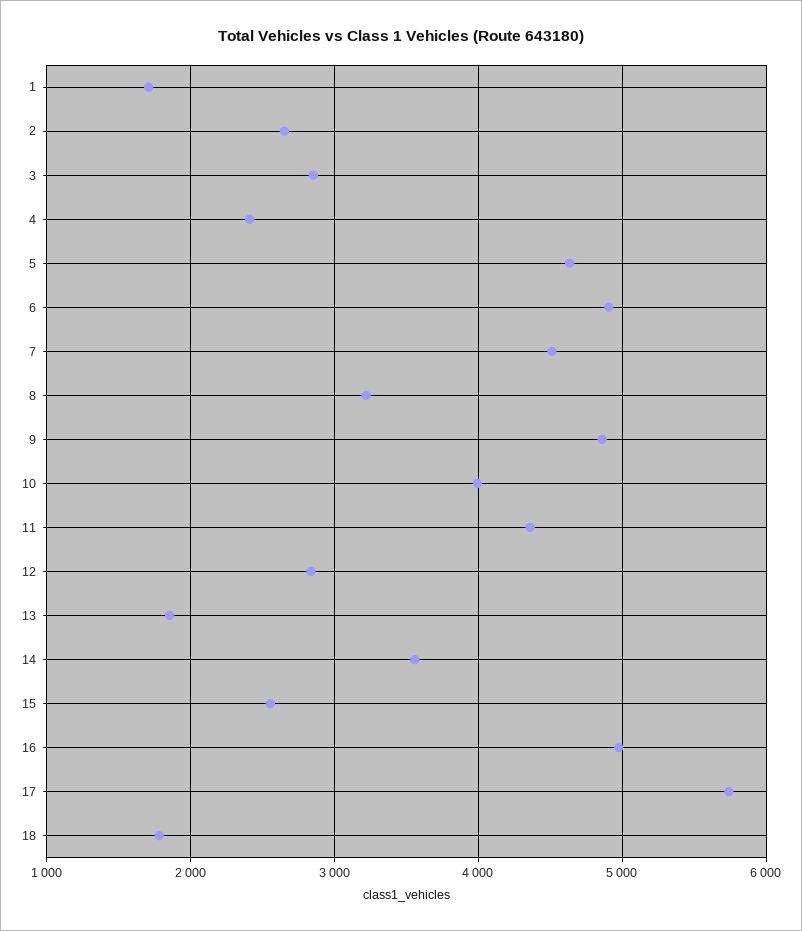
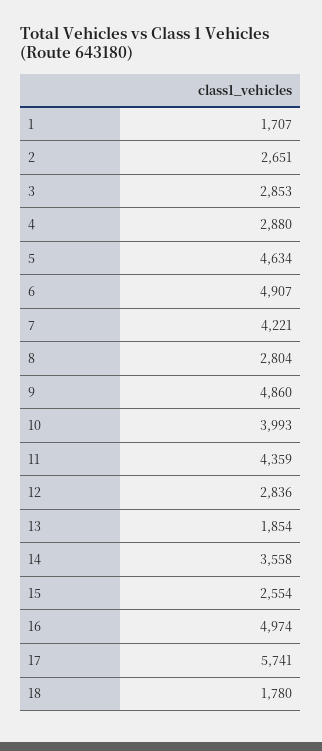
4: 2400 -> 2880
7: 4500 -> 4221
8: 3200 -> 2804

